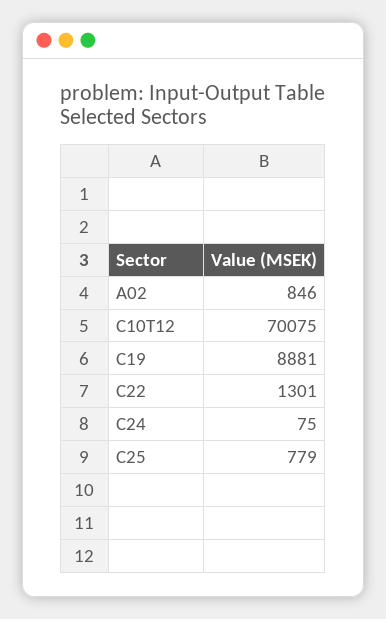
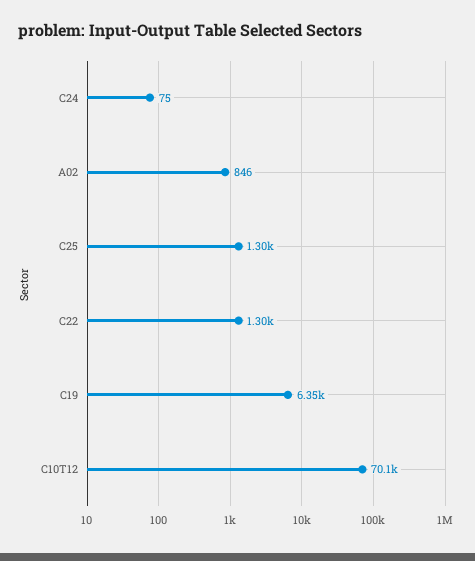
C19: 8881 -> 6350
C25: 779 -> 1300

